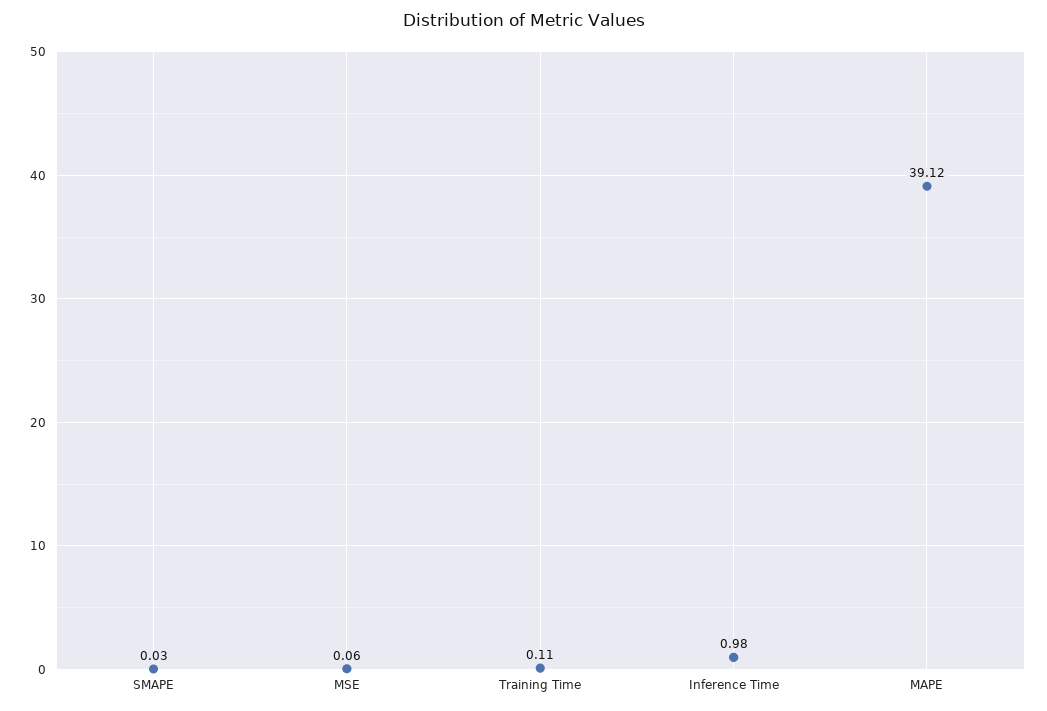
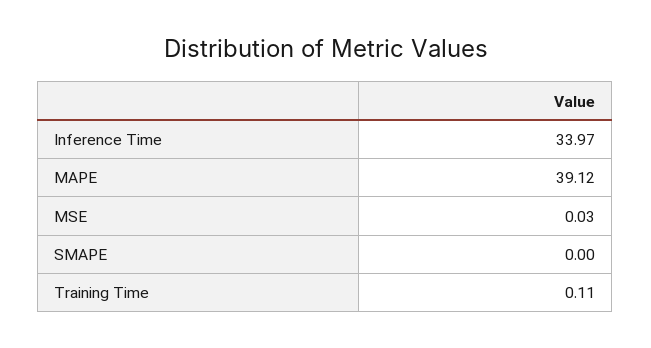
SMAPE: 0.03 -> 0
MSE: 0.06 -> 0.03
Inference Time: 0.98 -> 33.97

